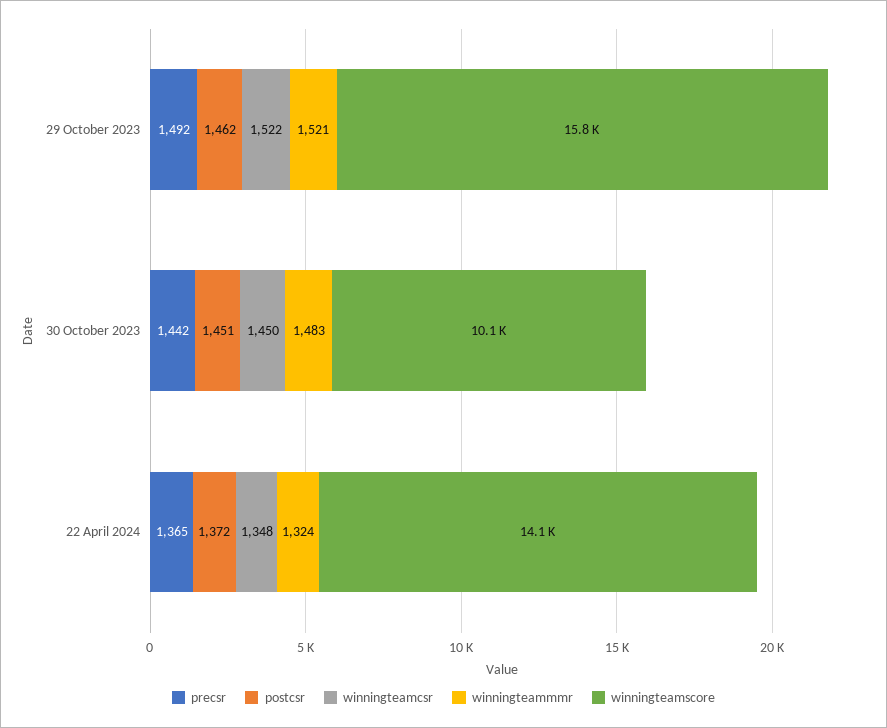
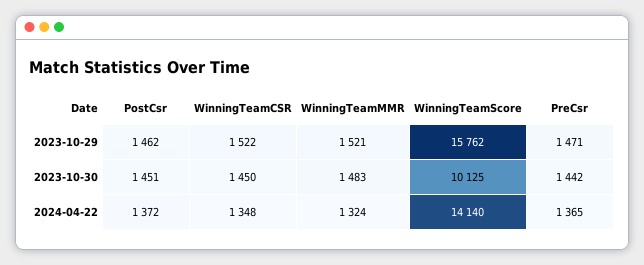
precsr, 29 October 2023: 1492 -> 1471

